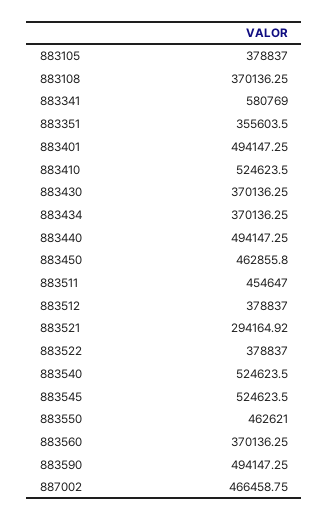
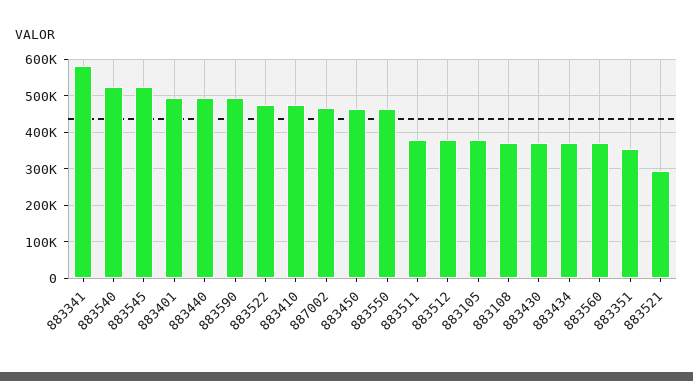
883410: 524623.5 -> 480000
883511: 454647 -> 380000
883522: 378837 -> 480000

